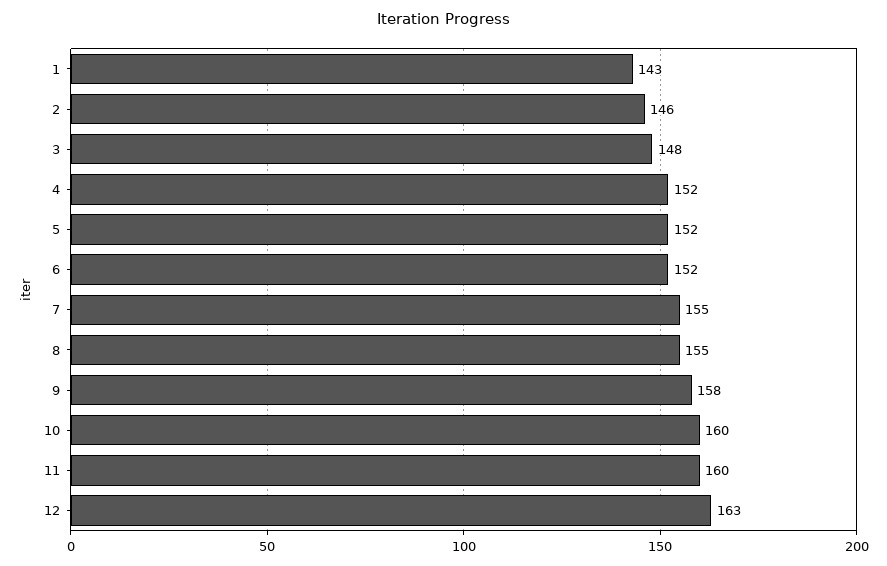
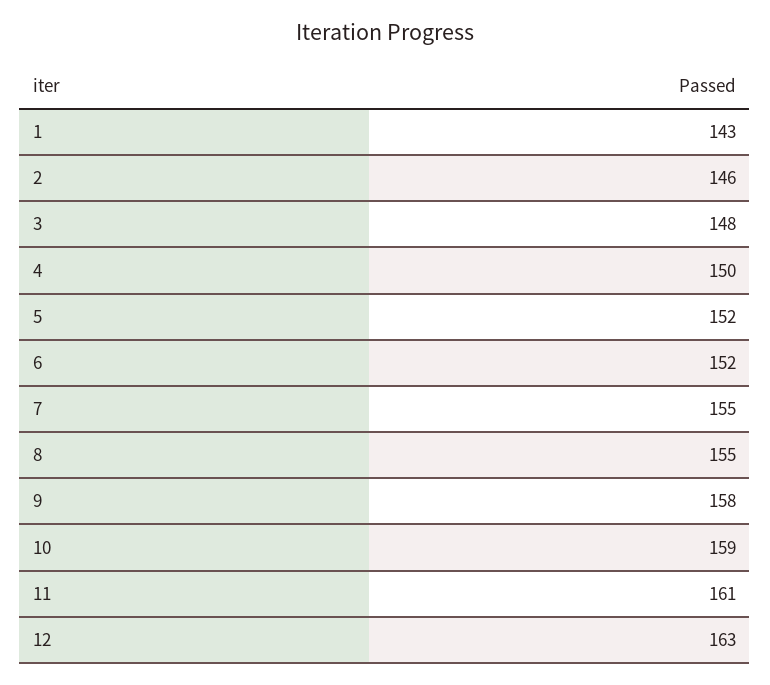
4: 152 -> 150
10: 160 -> 159
11: 160 -> 161

